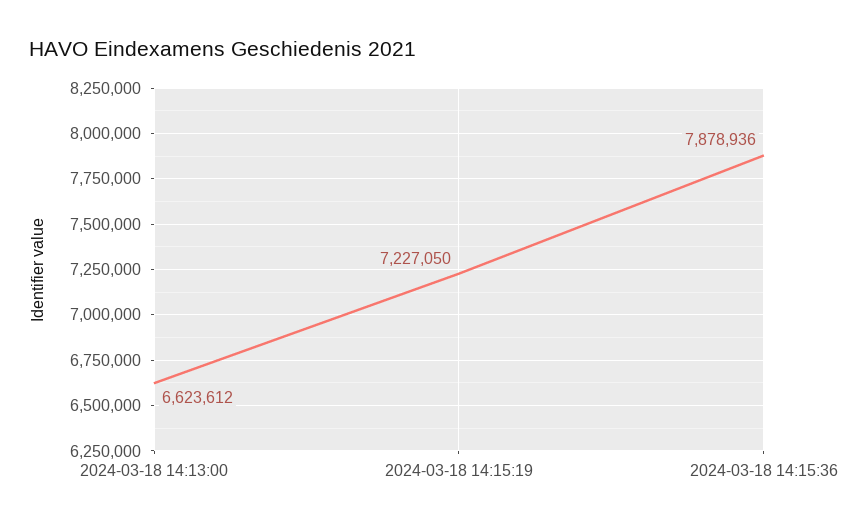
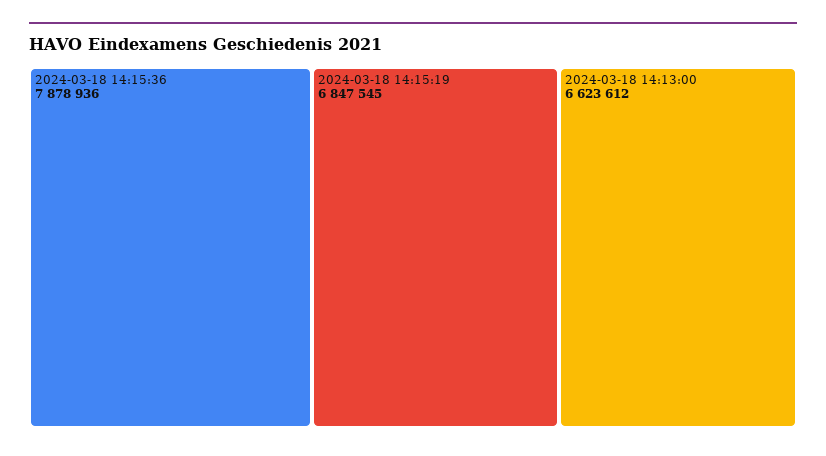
2024-03-18 14:15:19: 7227050 -> 6847545

